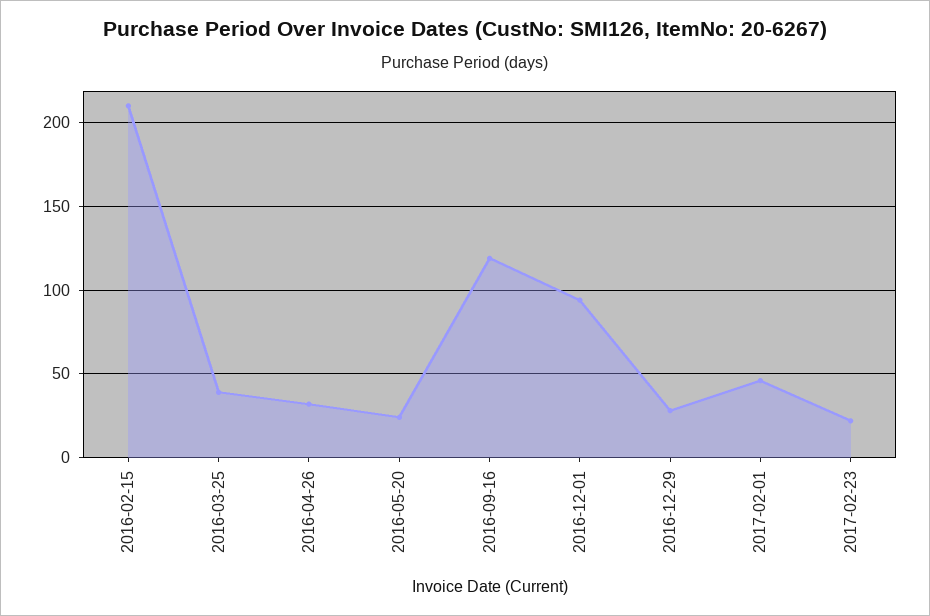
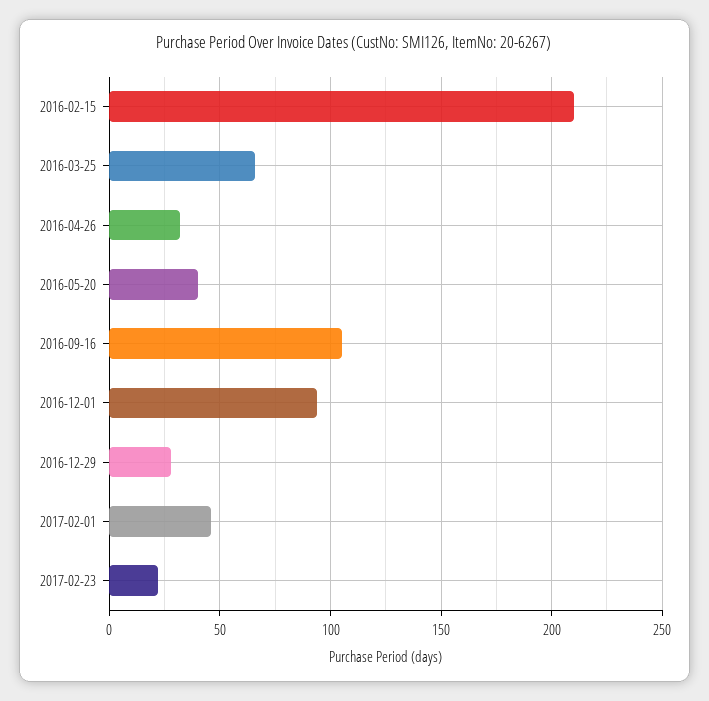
2016-03-25: 40 -> 65
2016-05-20: 25 -> 40
2016-09-16: 120 -> 105

